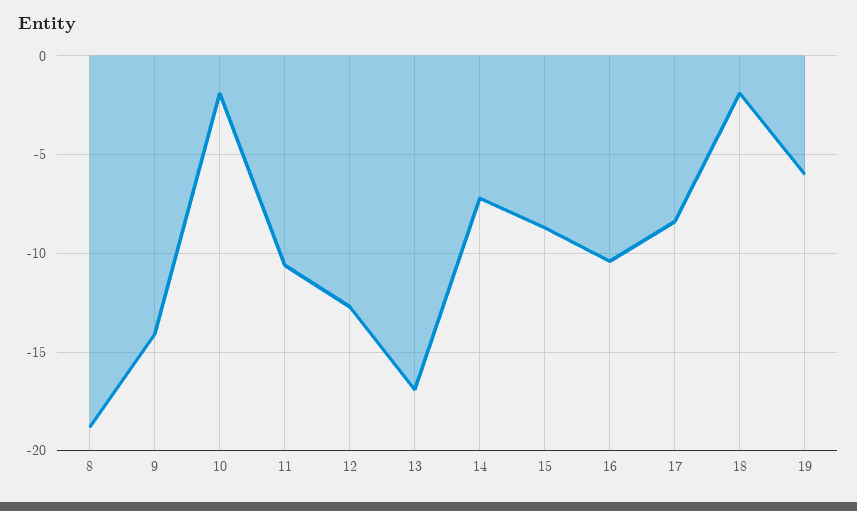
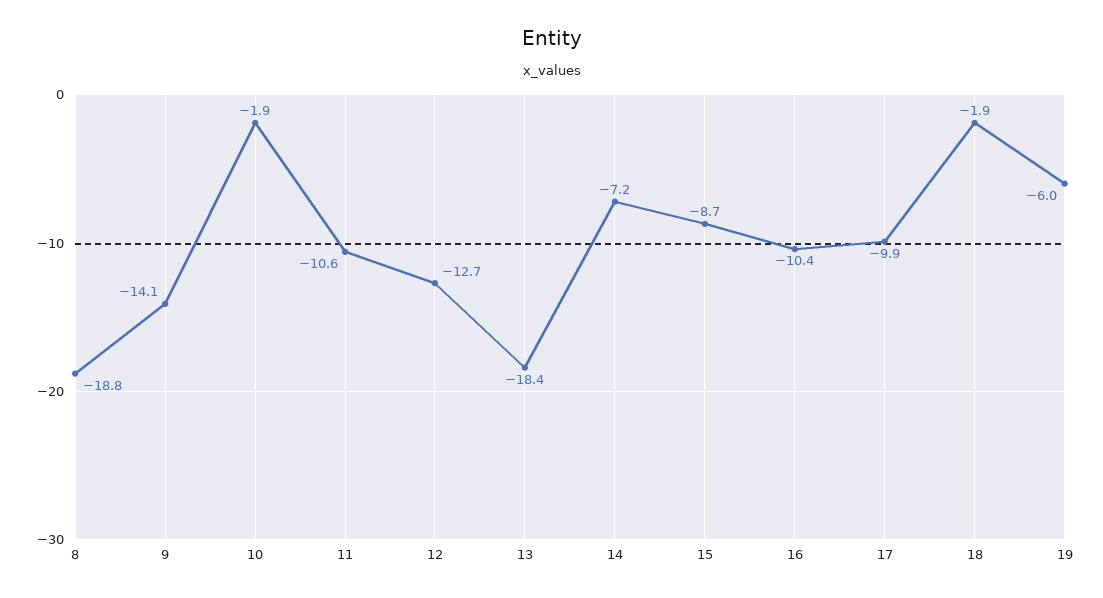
13: -17 -> -18.4
17: -8.5 -> -9.9

